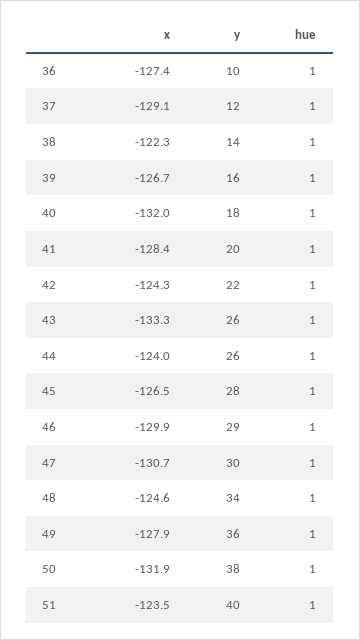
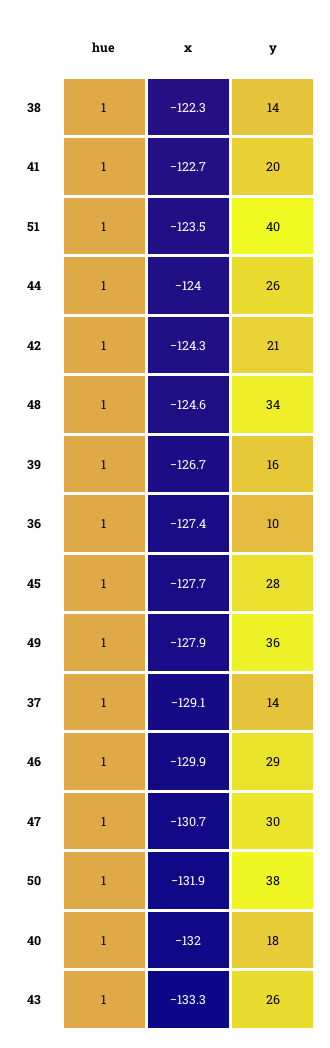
y, 37: 12 -> 14
x, 41: -128.4 -> -122.7
y, 42: 22 -> 21
x, 45: -126.5 -> -127.7

